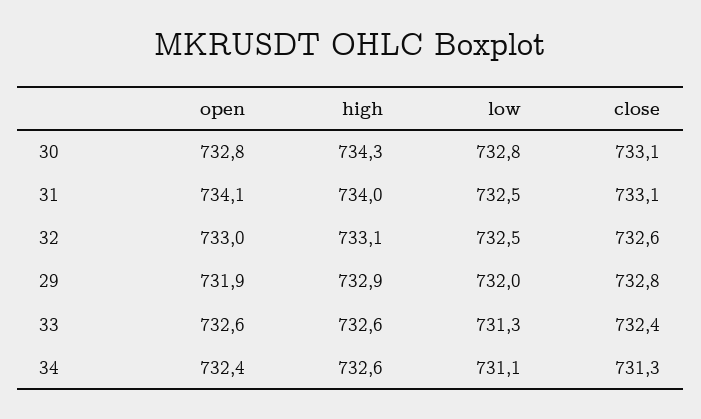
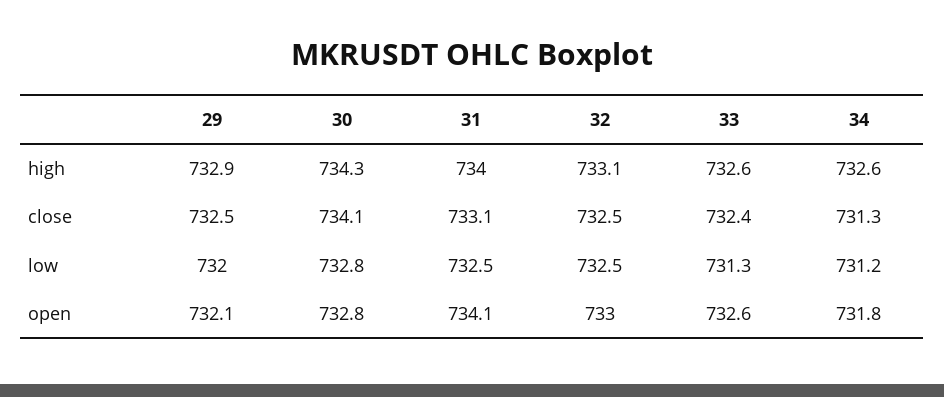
close, 30: 733.1 -> 734.1
close, 32: 732.6 -> 732.5
open, 29: 731.9 -> 732.1
close, 29: 732.8 -> 732.5
open, 34: 732.4 -> 731.8
low, 34: 731.1 -> 731.2

